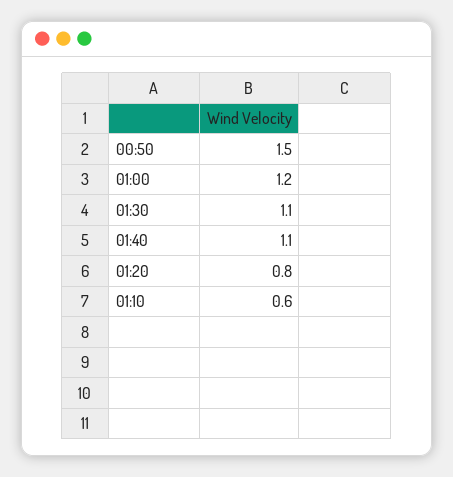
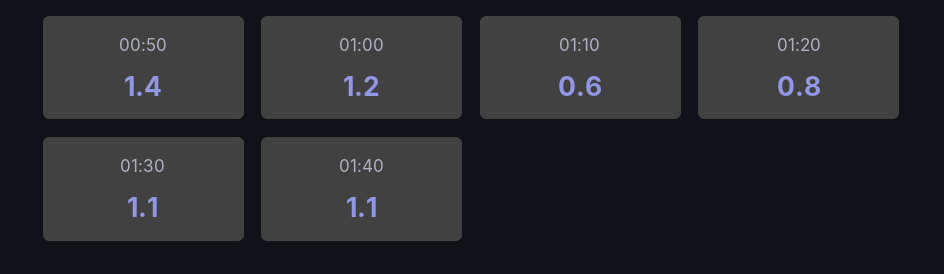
00:50: 1.5 -> 1.4

